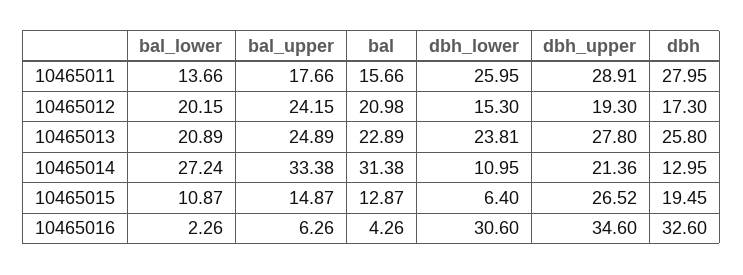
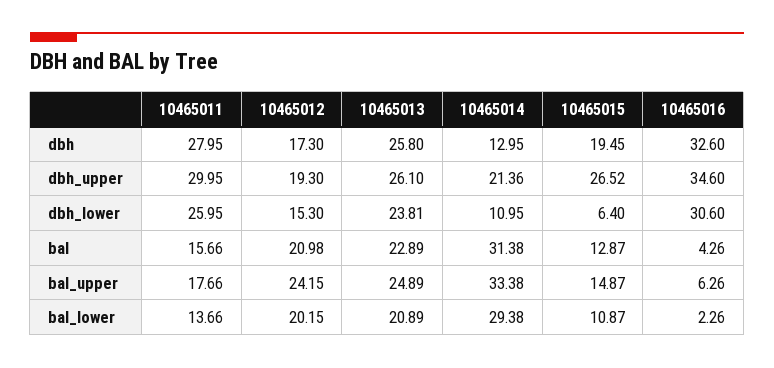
dbh_upper, 10465011: 28.91 -> 29.95
dbh_upper, 10465013: 27.8 -> 26.1
bal_lower, 10465014: 27.24 -> 29.38

